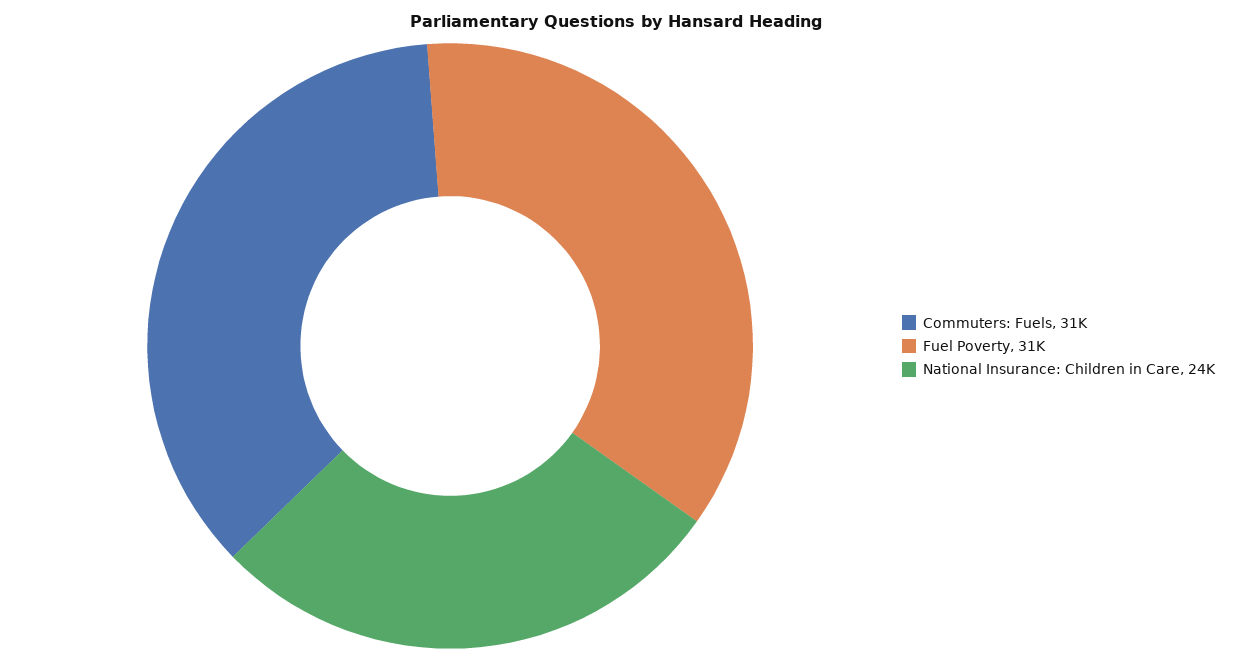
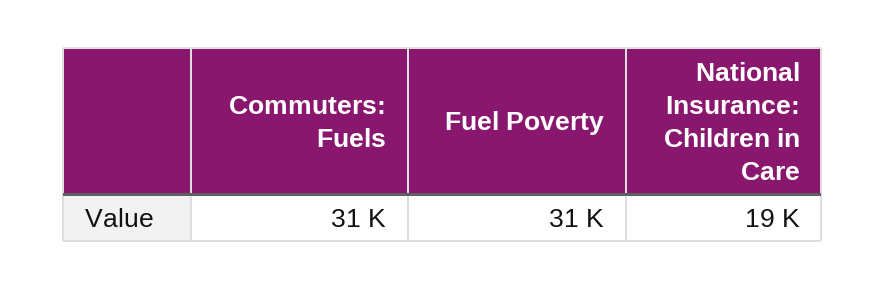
National Insurance: Children in Care: 24000 -> 19000

